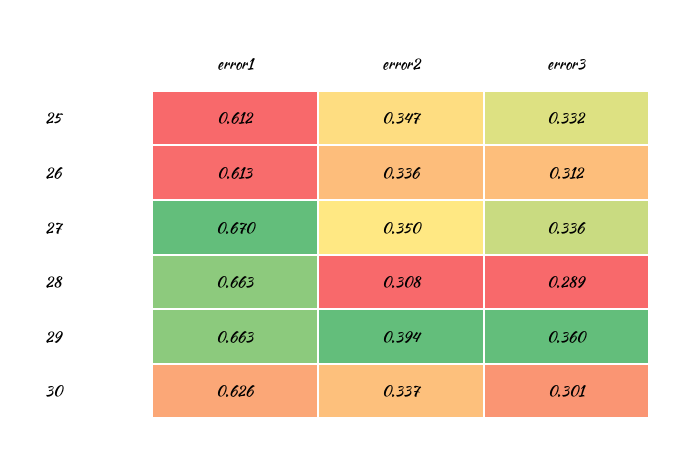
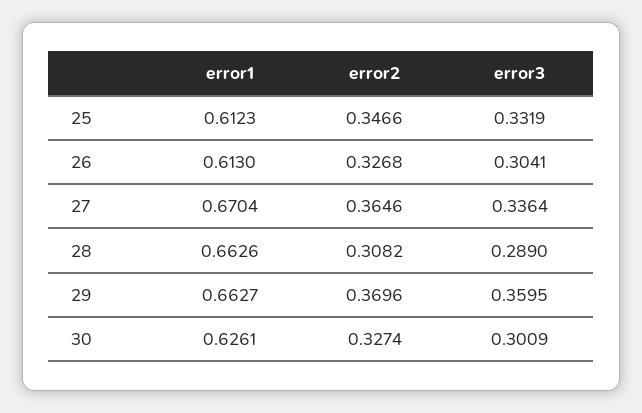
error2, 26: 0.336 -> 0.3268
error3, 26: 0.312 -> 0.3041
error2, 27: 0.35 -> 0.3646
error2, 29: 0.394 -> 0.3696
error2, 30: 0.337 -> 0.3274

